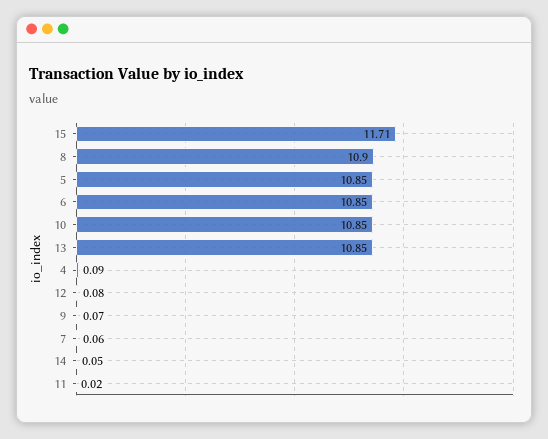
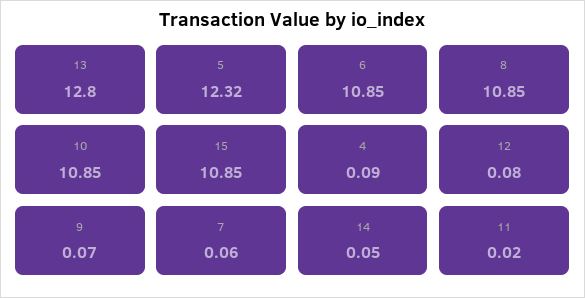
15: 11.71 -> 10.85
8: 10.9 -> 10.85
5: 10.85 -> 12.32
13: 10.85 -> 12.8

